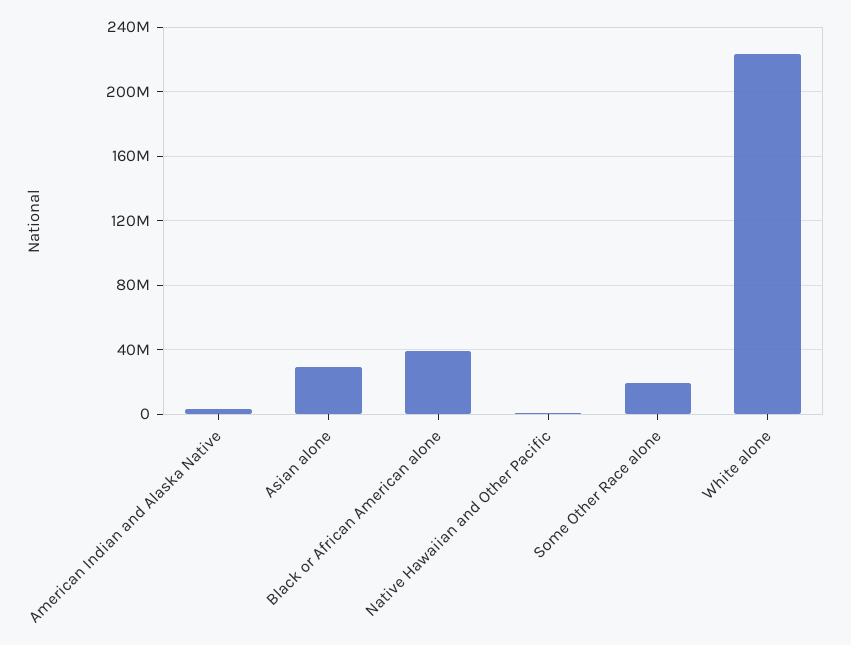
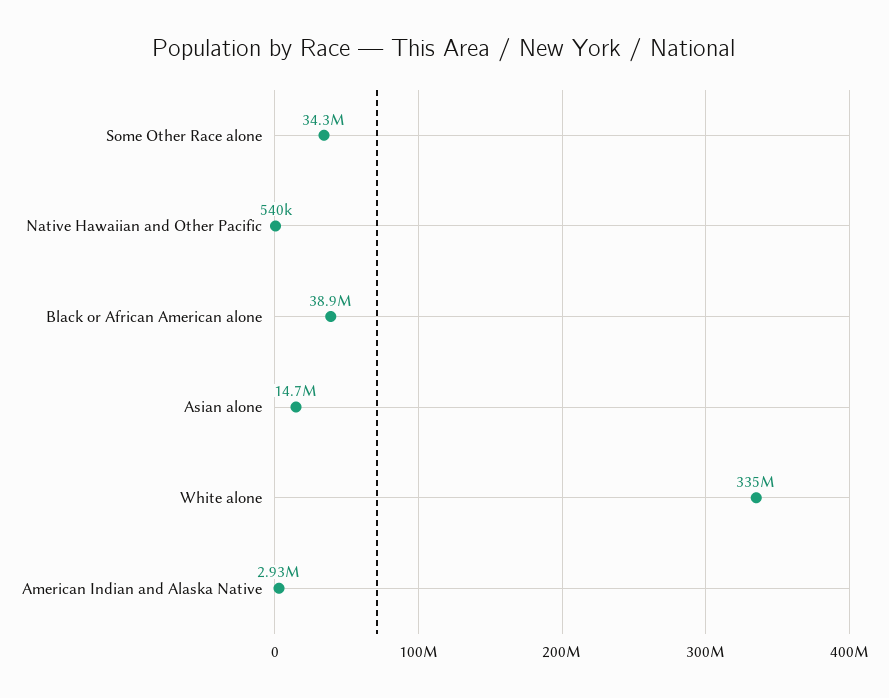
Asian alone: 30000000 -> 14700000
Some Other Race alone: 20000000 -> 34300000
White alone: 225000000 -> 335000000

